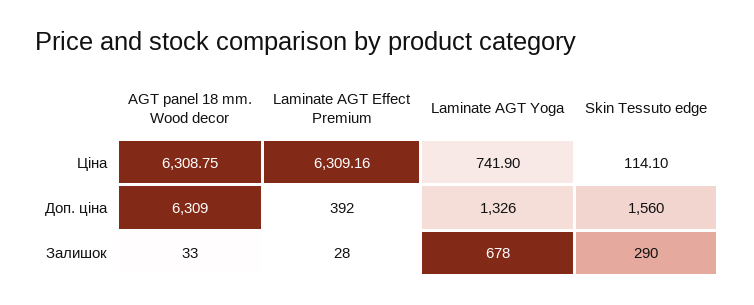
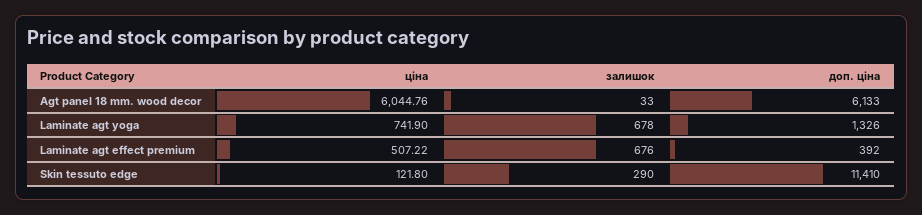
AGT panel 18 mm. Wood decor, Ціна: 6308.75 -> 6044.76
Laminate AGT Effect Premium, Ціна: 6309.16 -> 507.22
Skin Tessuto edge, Ціна: 114.1 -> 121.8
AGT panel 18 mm. Wood decor, Доп. ціна: 6309 -> 6133
Skin Tessuto edge, Доп. ціна: 1560 -> 11410
Laminate AGT Effect Premium, Залишок: 28 -> 676

